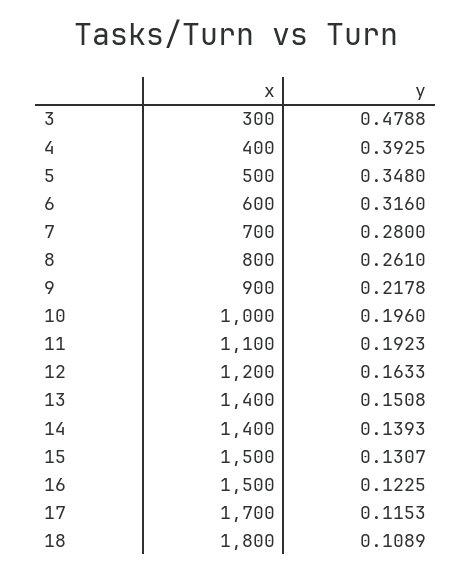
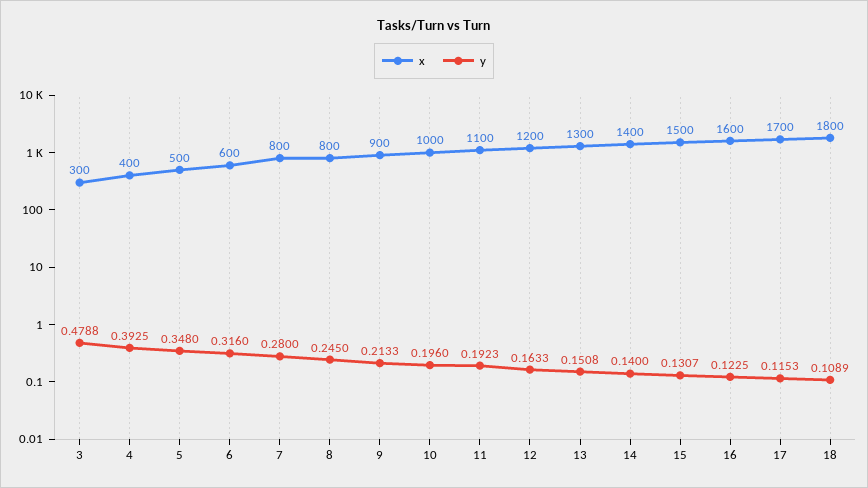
x, 7: 700 -> 800
y, 8: 0.261 -> 0.245
y, 9: 0.2178 -> 0.2133
x, 13: 1400 -> 1300
y, 14: 0.1393 -> 0.14
x, 16: 1500 -> 1600

